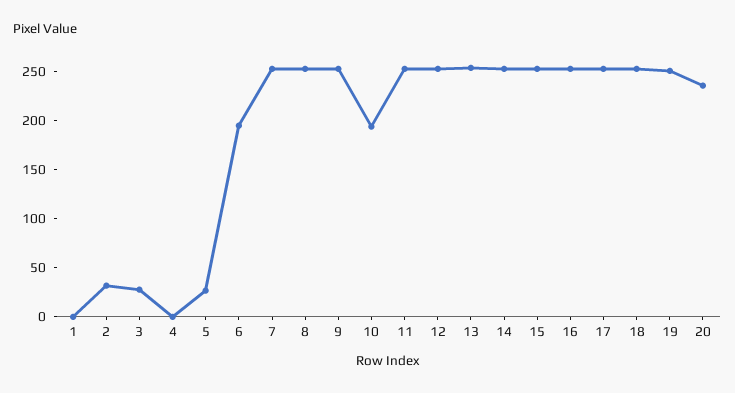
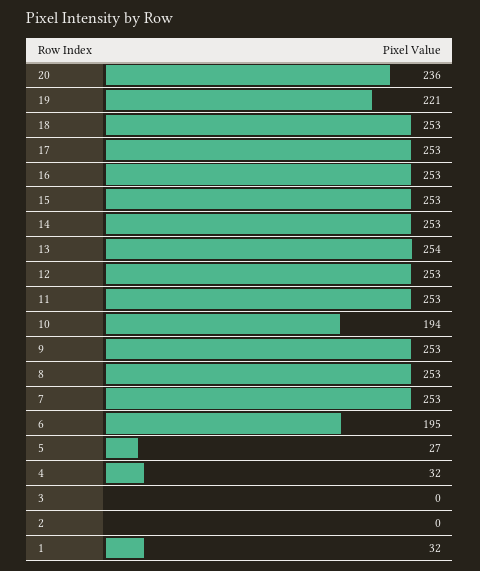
1: 0 -> 32
2: 30 -> 0
3: 30 -> 0
4: 0 -> 32
19: 250 -> 221

